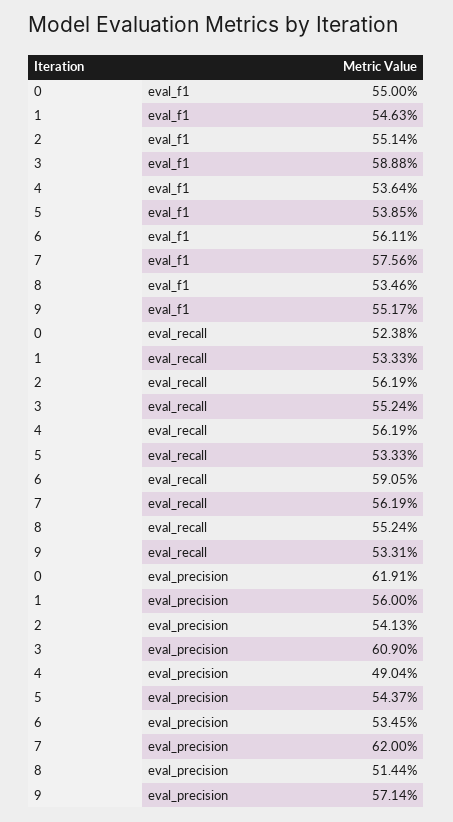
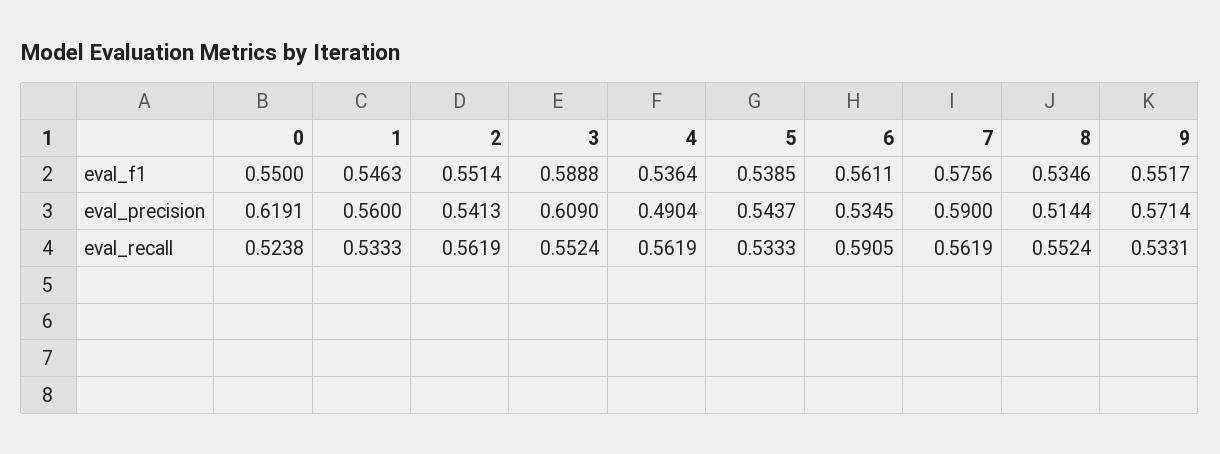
7, eval_precision: 0.62 -> 0.59

